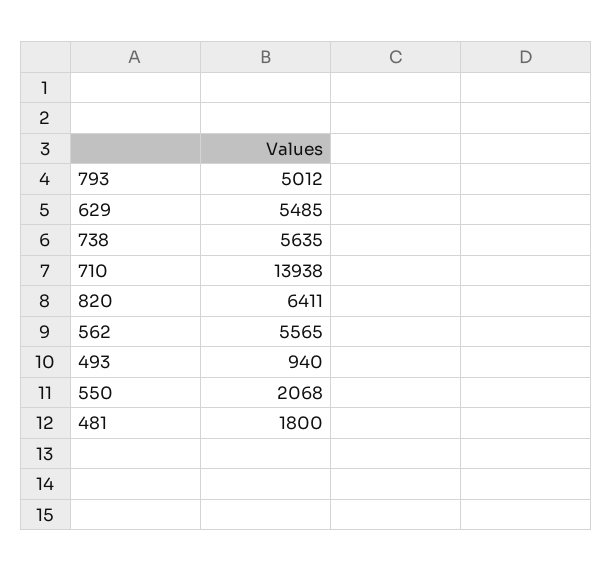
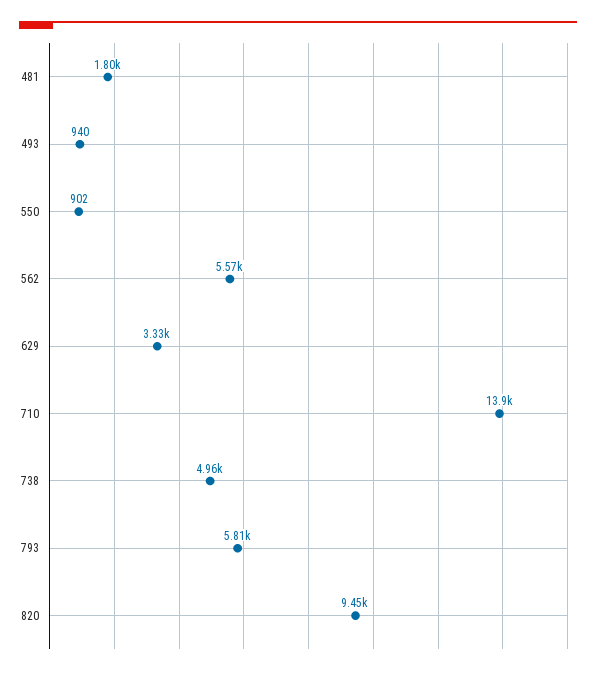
793: 5012 -> 5810
629: 5485 -> 3330
738: 5635 -> 4960
820: 6411 -> 9450
550: 2068 -> 902

